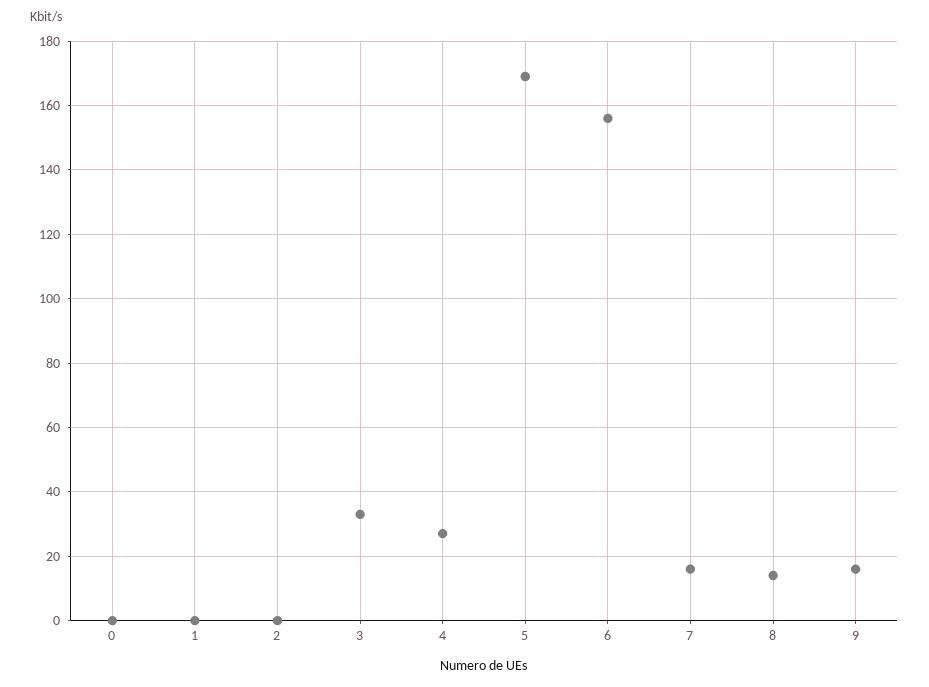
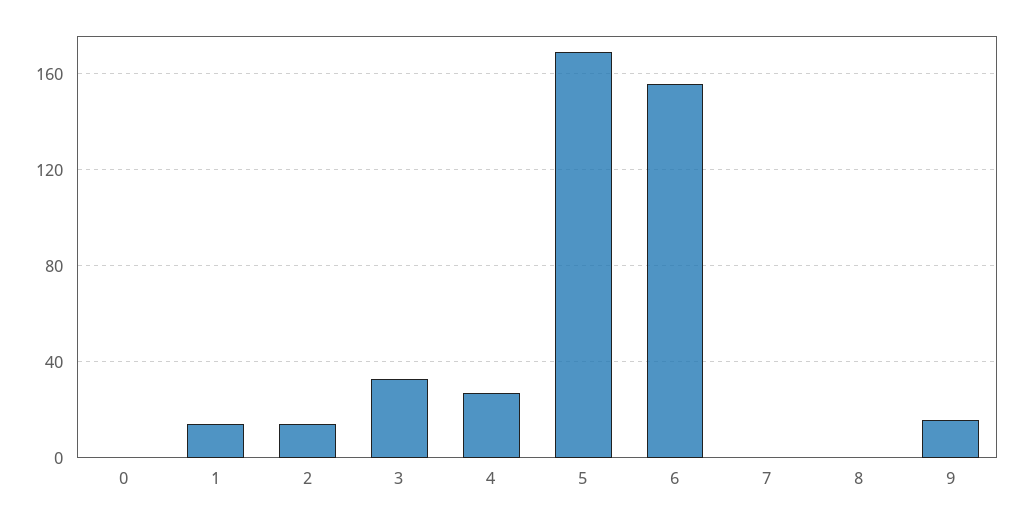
1: 0 -> 15
2: 0 -> 15
7: 15 -> 0
8: 15 -> 0

